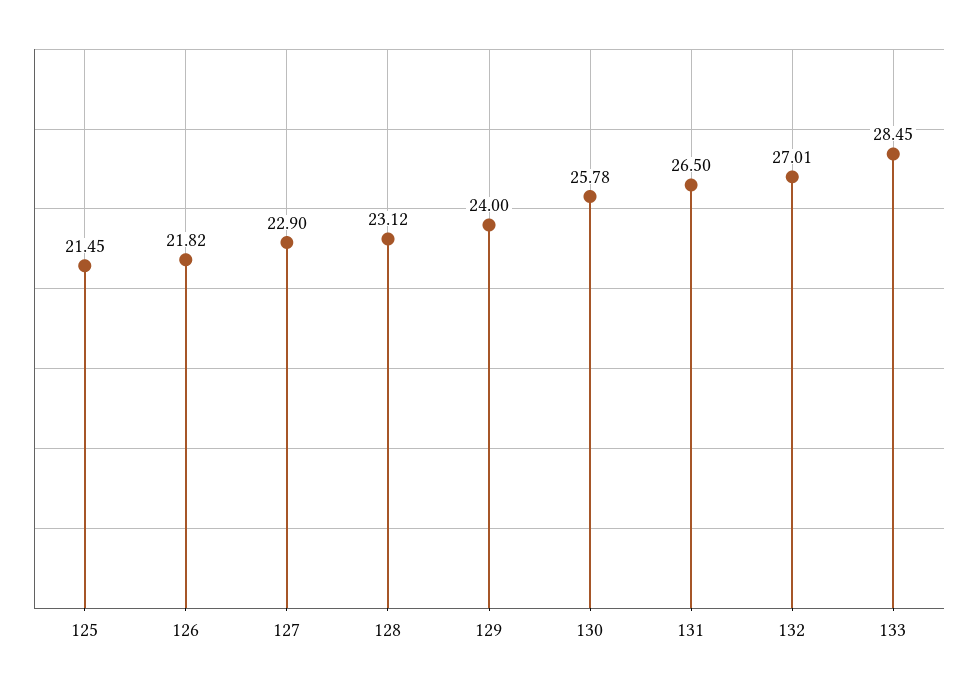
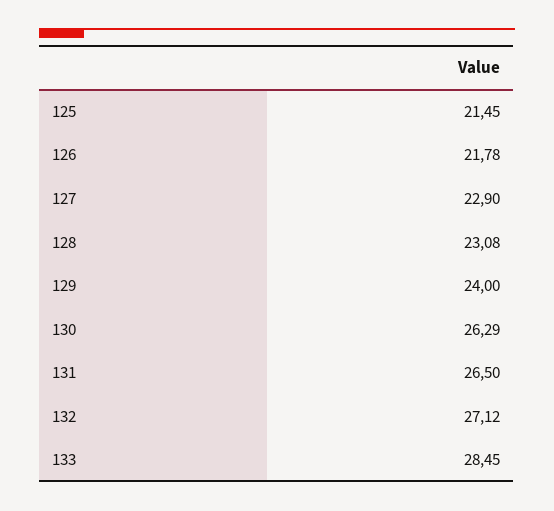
126: 21.82 -> 21.78
128: 23.12 -> 23.08
130: 25.78 -> 26.29
132: 27.01 -> 27.12

